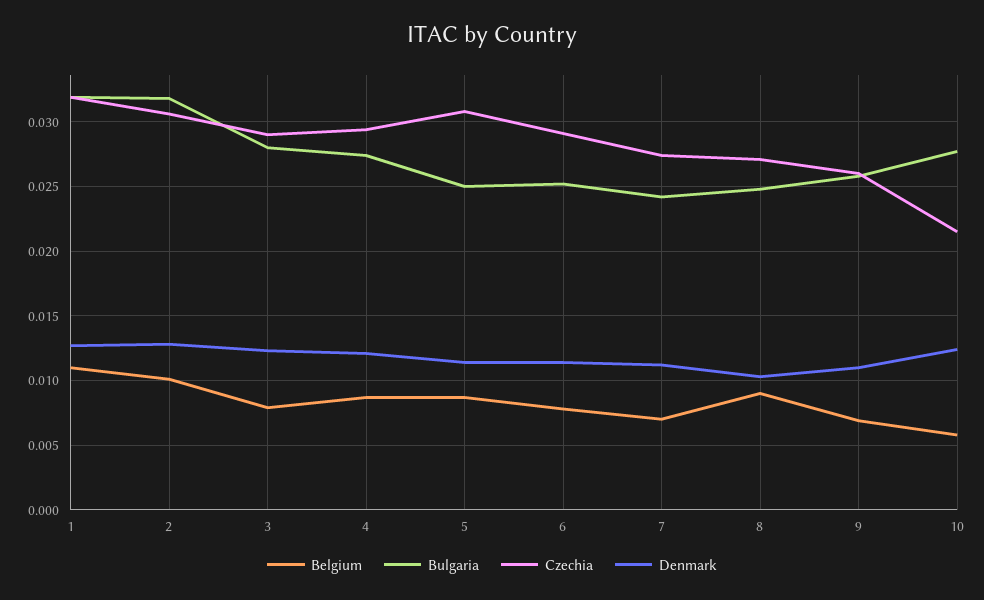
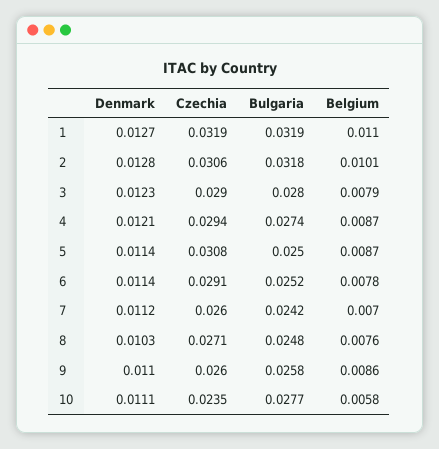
Czechia, 7: 0.0275 -> 0.026
Belgium, 8: 0.009 -> 0.0076
Belgium, 9: 0.007 -> 0.0086
Czechia, 10: 0.0215 -> 0.0235
Denmark, 10: 0.0125 -> 0.0111

